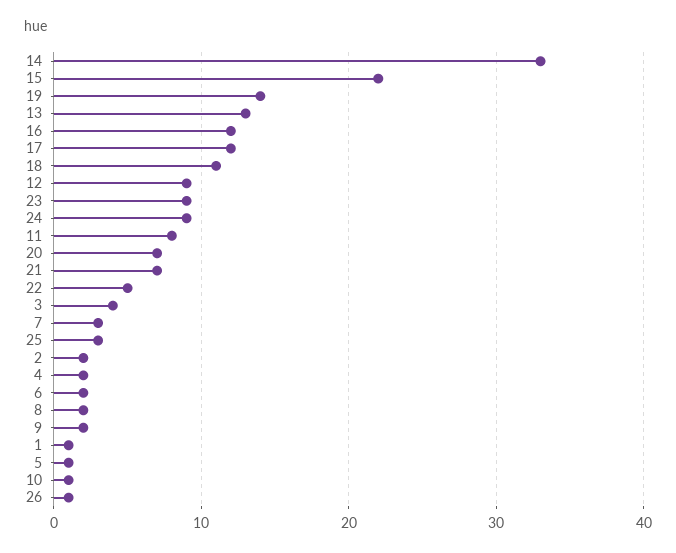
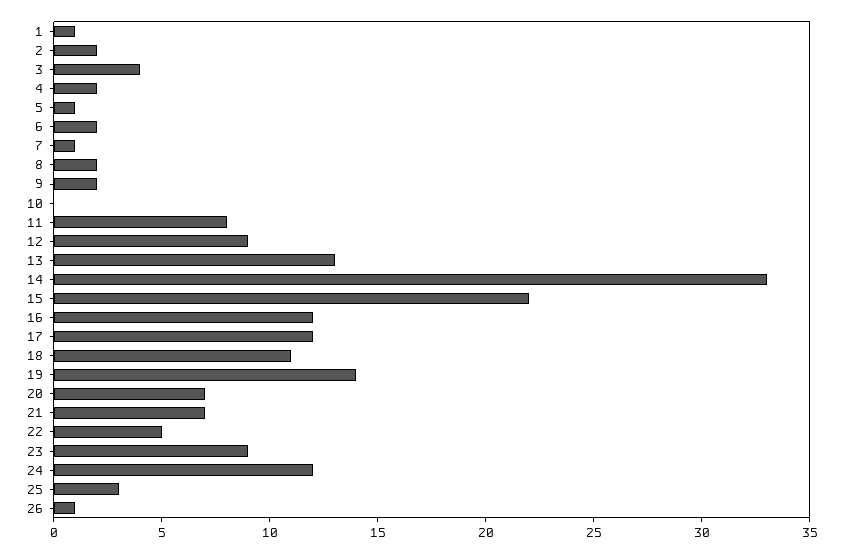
24: 9 -> 12
7: 3 -> 1
10: 1 -> 0

